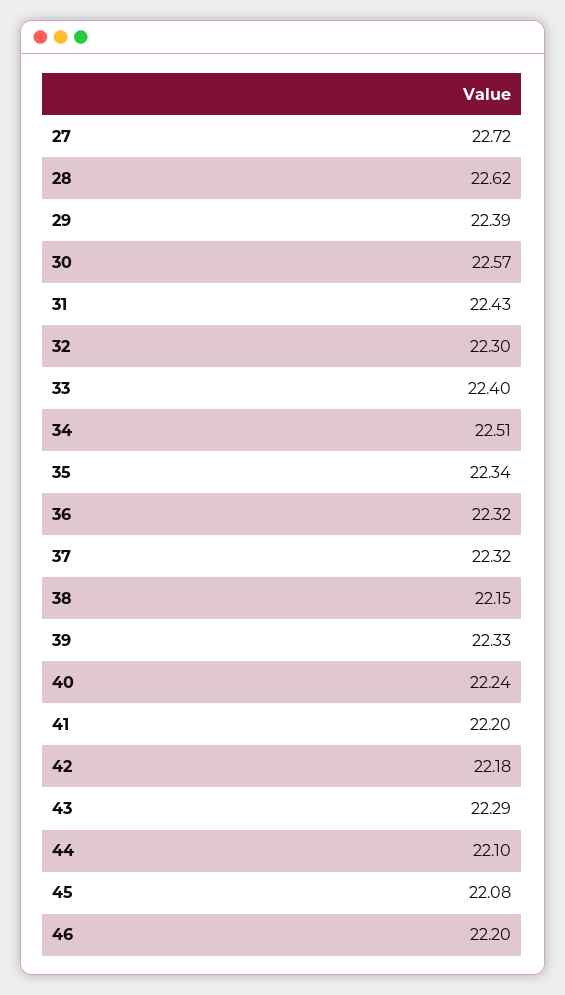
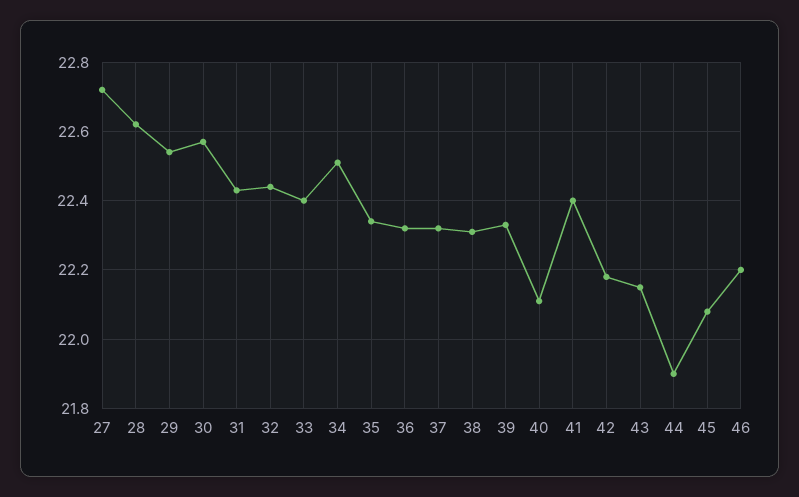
29: 22.39 -> 22.55
32: 22.3 -> 22.45
38: 22.15 -> 22.3
40: 22.24 -> 22.1
41: 22.2 -> 22.4
43: 22.29 -> 22.15
44: 22.1 -> 21.9

